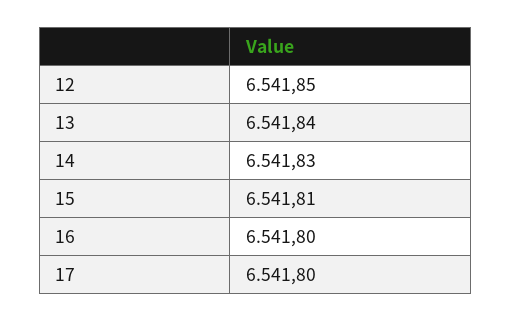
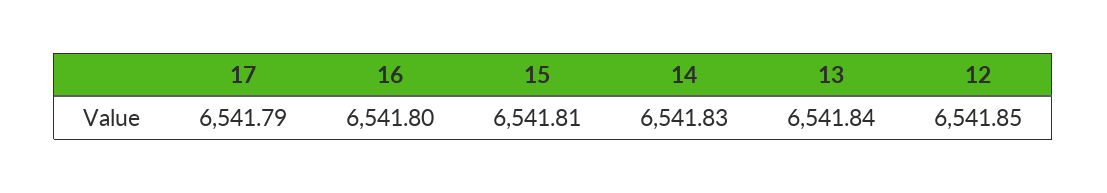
17: 6541.8 -> 6541.79

